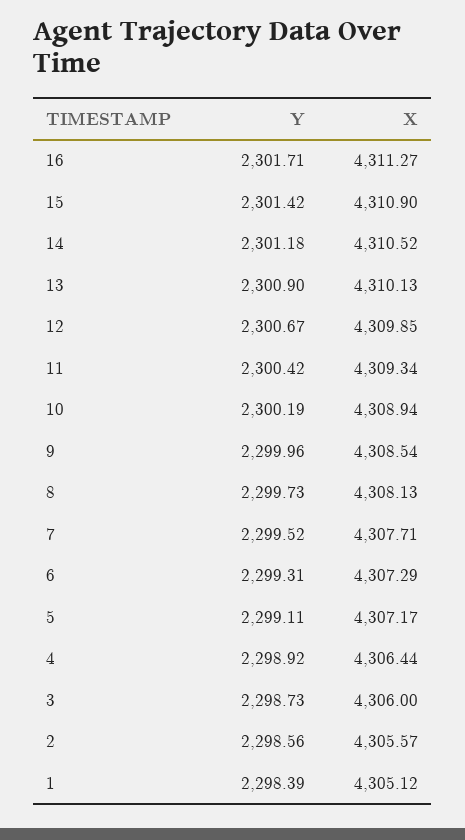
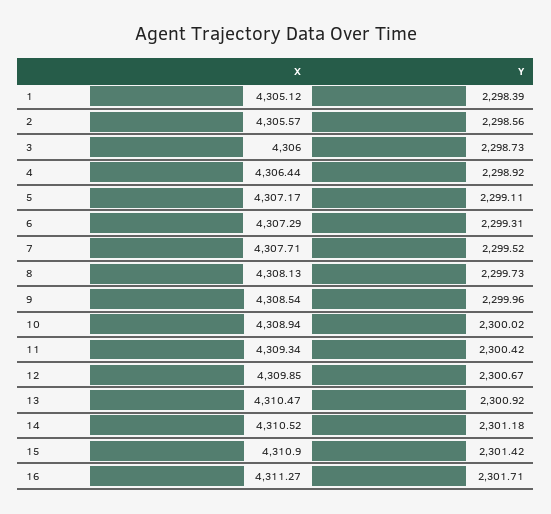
Y, 13: 2300.9 -> 2300.92
X, 13: 4310.13 -> 4310.47
Y, 10: 2300.19 -> 2300.02

